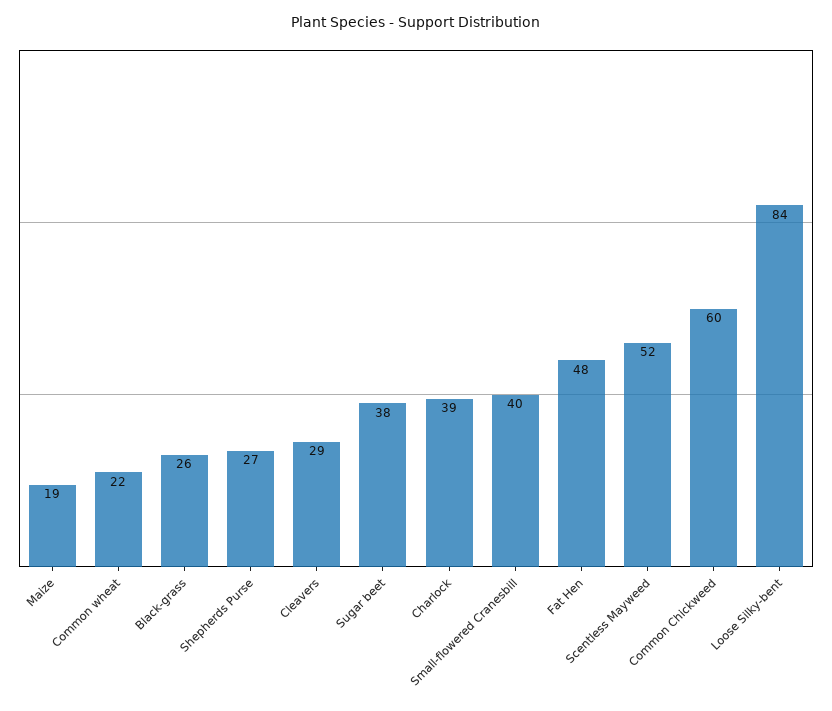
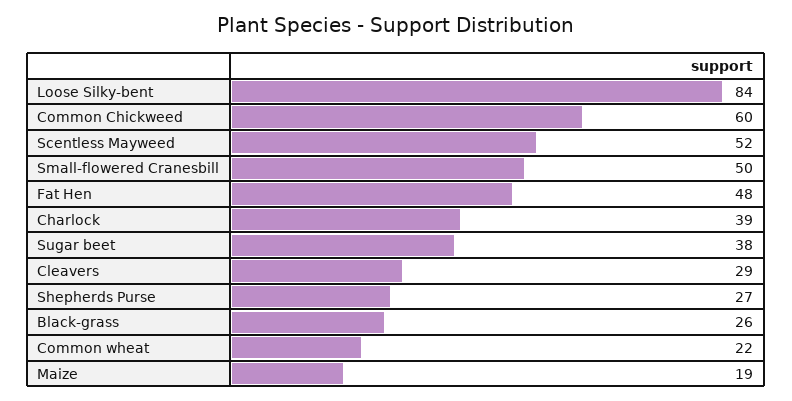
Small-flowered Cranesbill: 40 -> 50

